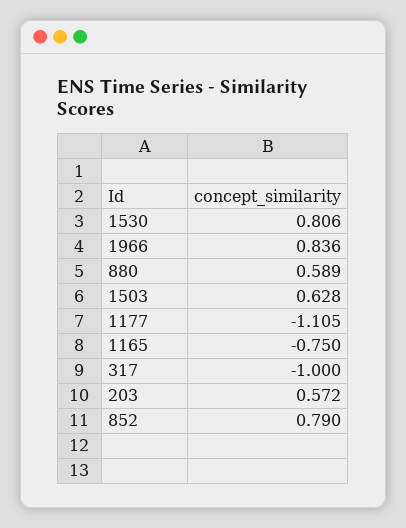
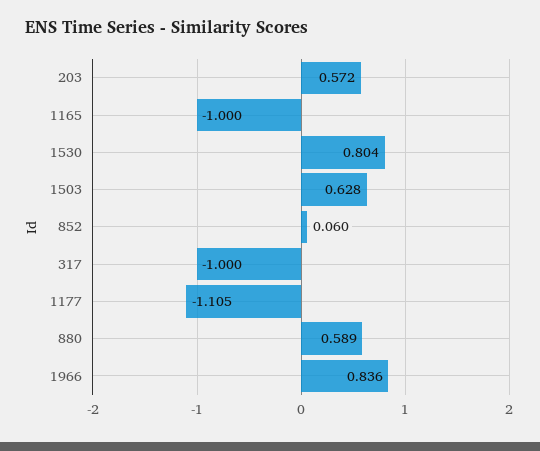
1530: 0.806 -> 0.804
1165: -0.75 -> -1
852: 0.79 -> 0.06

